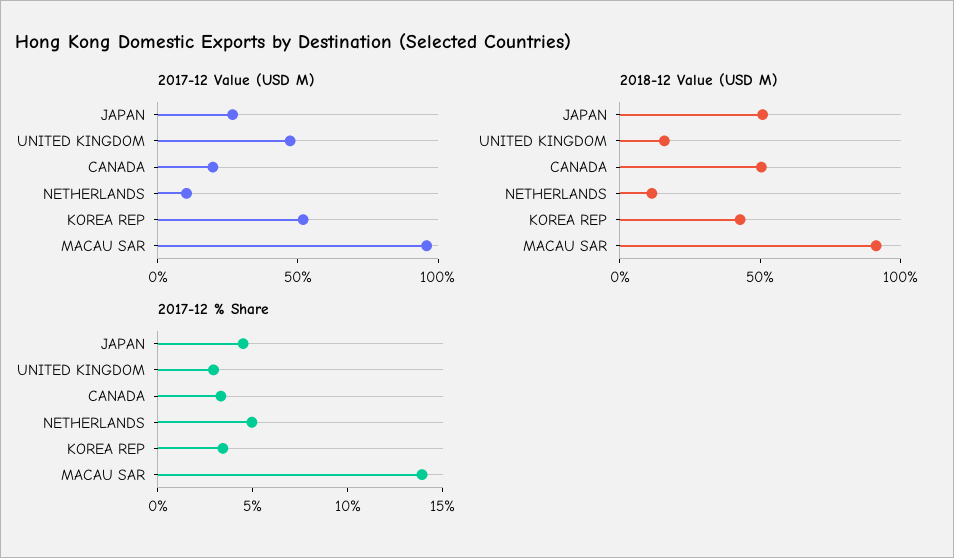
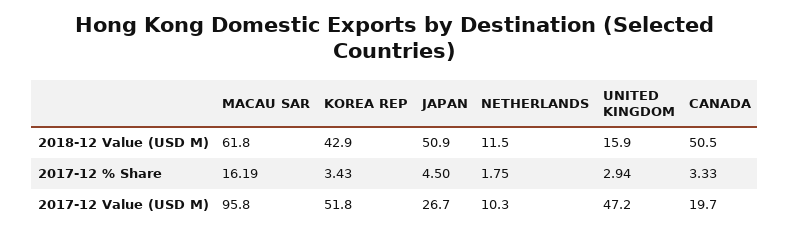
2018-12 Value (USD M), MACAU SAR: 90 -> 61.8
2017-12 % Share, NETHERLANDS: 5 -> 1.75
2017-12 % Share, MACAU SAR: 14 -> 16.19

